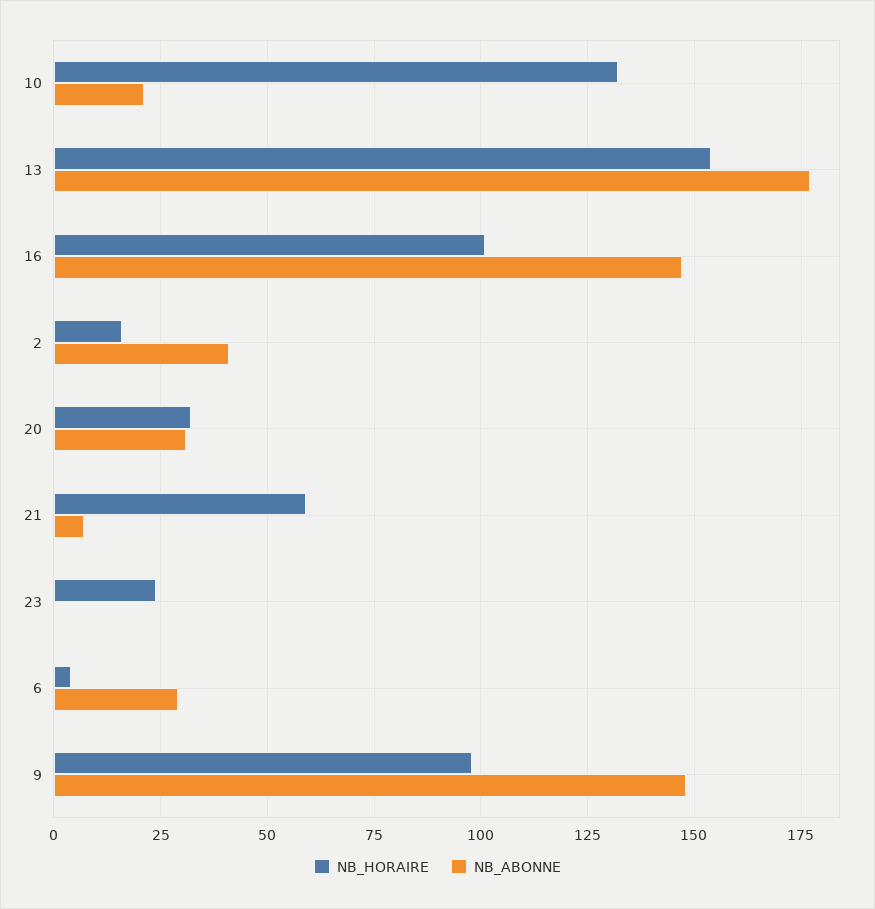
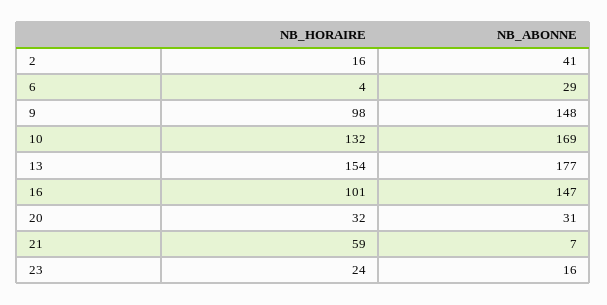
NB_ABONNE, 10: 20 -> 169
NB_ABONNE, 23: 0 -> 16

